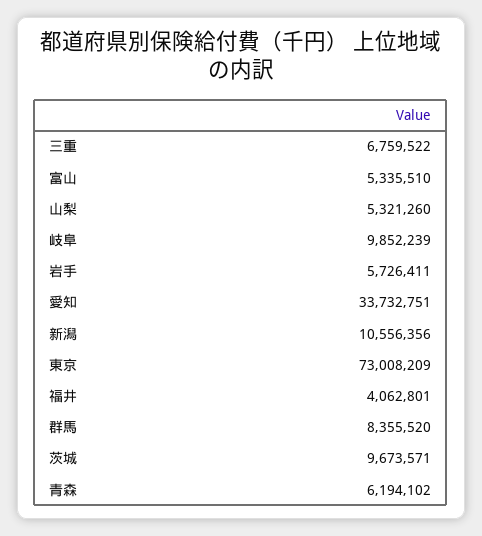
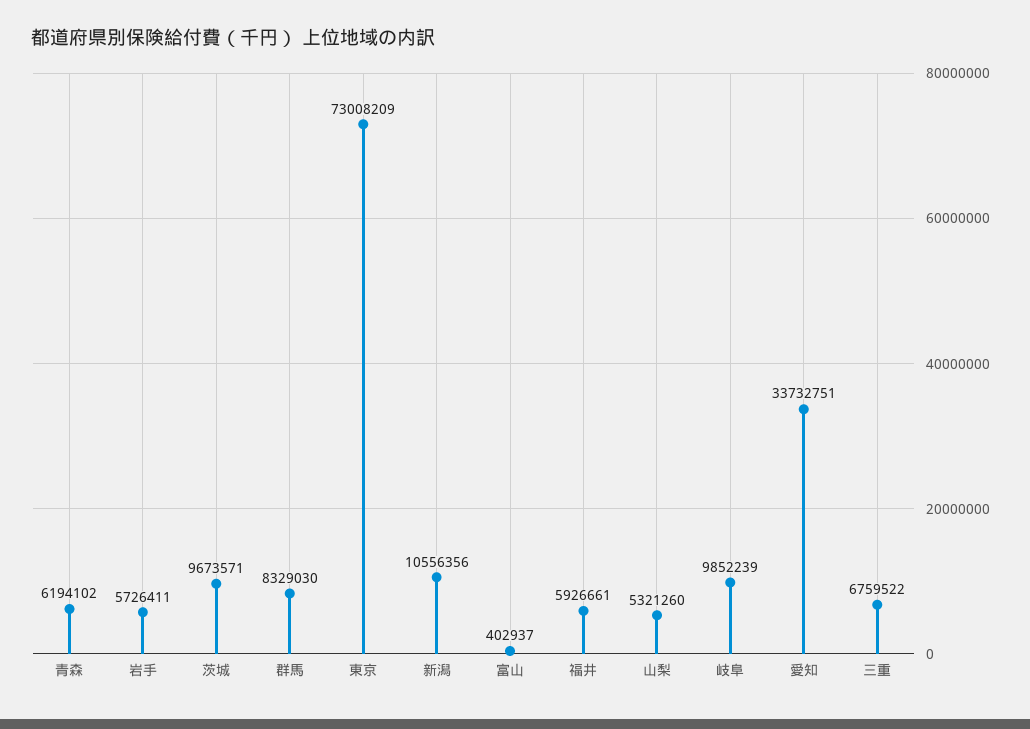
富山: 5335510 -> 402937
福井: 4062801 -> 5926661
群馬: 8355520 -> 8329030

